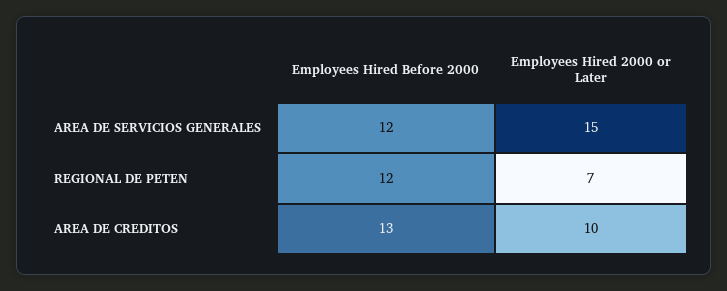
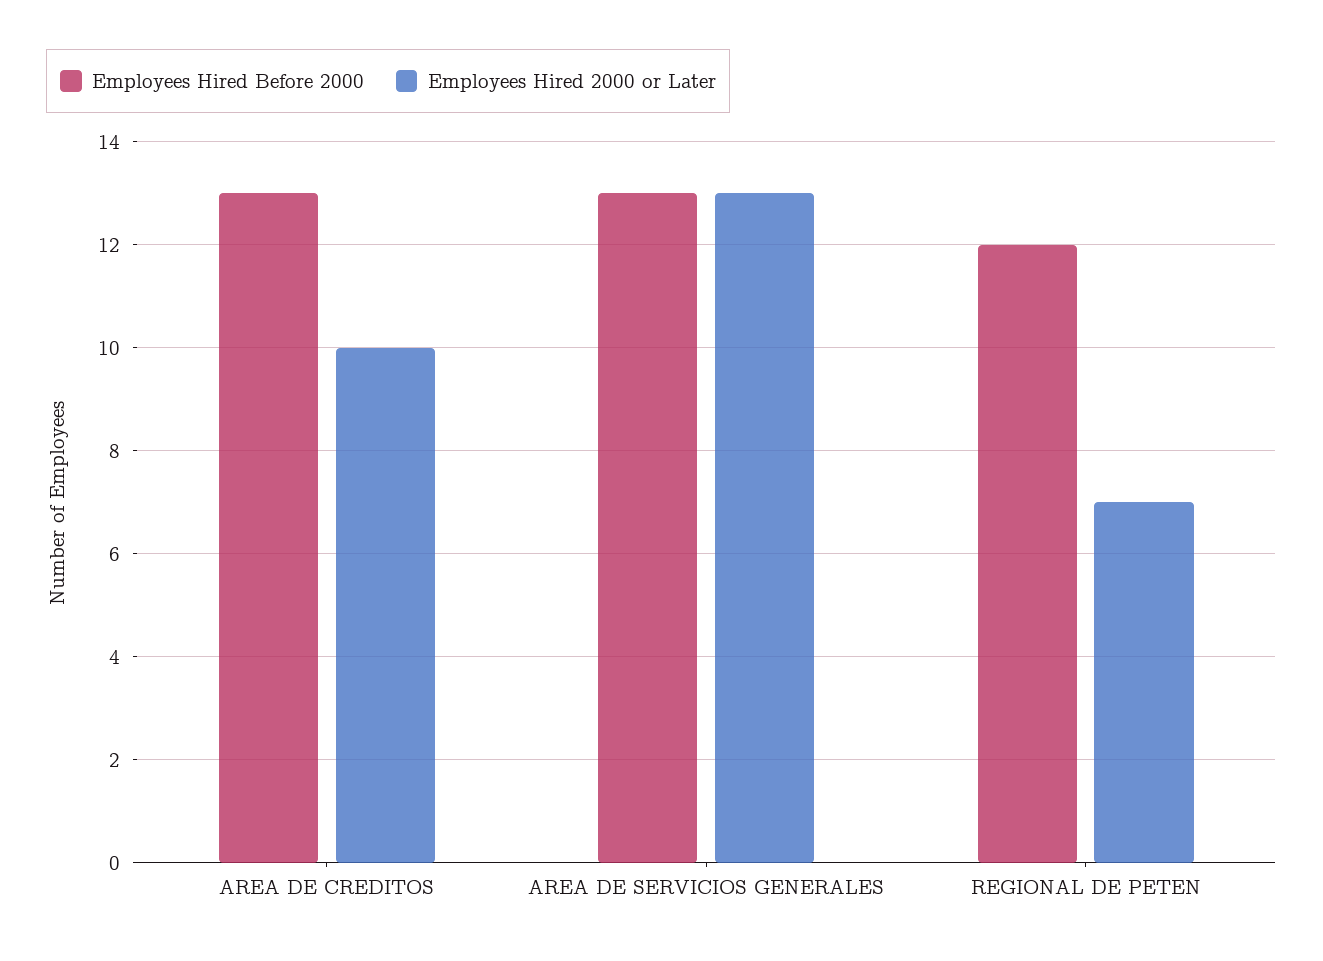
Employees Hired Before 2000, AREA DE SERVICIOS GENERALES: 12 -> 13
Employees Hired 2000 or Later, AREA DE SERVICIOS GENERALES: 15 -> 13

